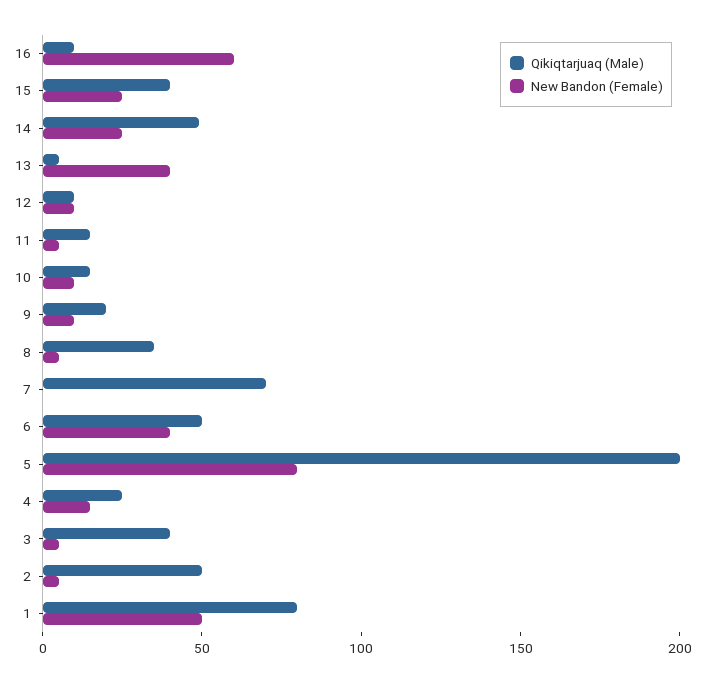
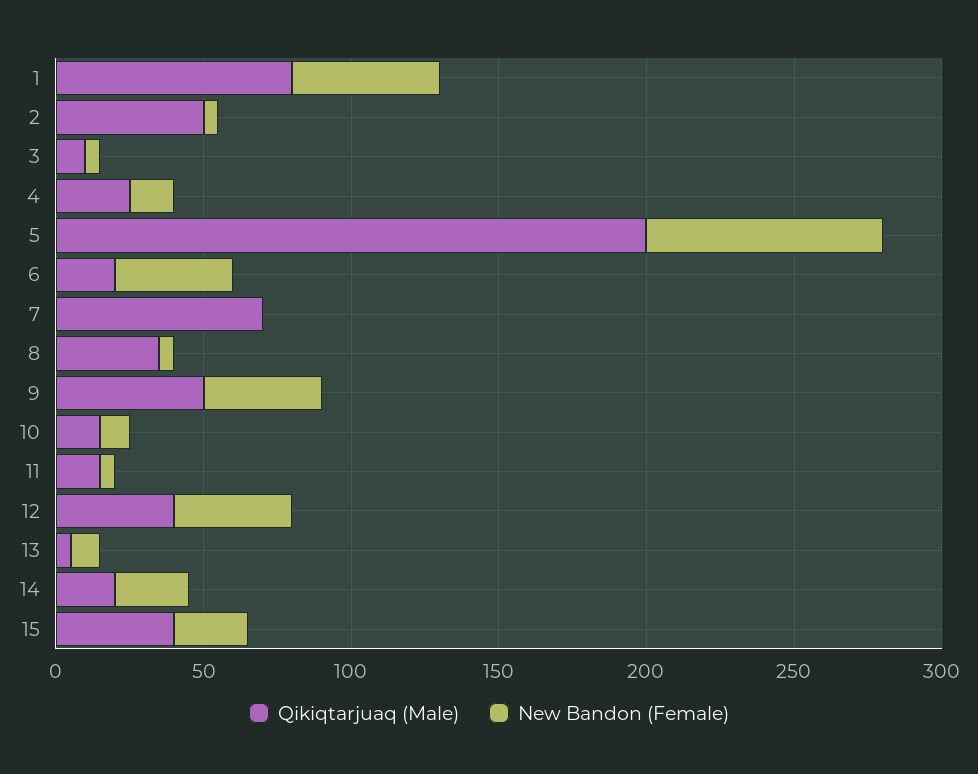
Qikiqtarjuaq (Male), 16: 10 -> none
New Bandon (Female), 16: 60 -> none
Qikiqtarjuaq (Male), 14: 50 -> 20
New Bandon (Female), 13: 40 -> 10
Qikiqtarjuaq (Male), 12: 10 -> 40
New Bandon (Female), 12: 10 -> 40
Qikiqtarjuaq (Male), 9: 20 -> 50
New Bandon (Female), 9: 10 -> 40
Qikiqtarjuaq (Male), 6: 50 -> 20
Qikiqtarjuaq (Male), 3: 40 -> 10

